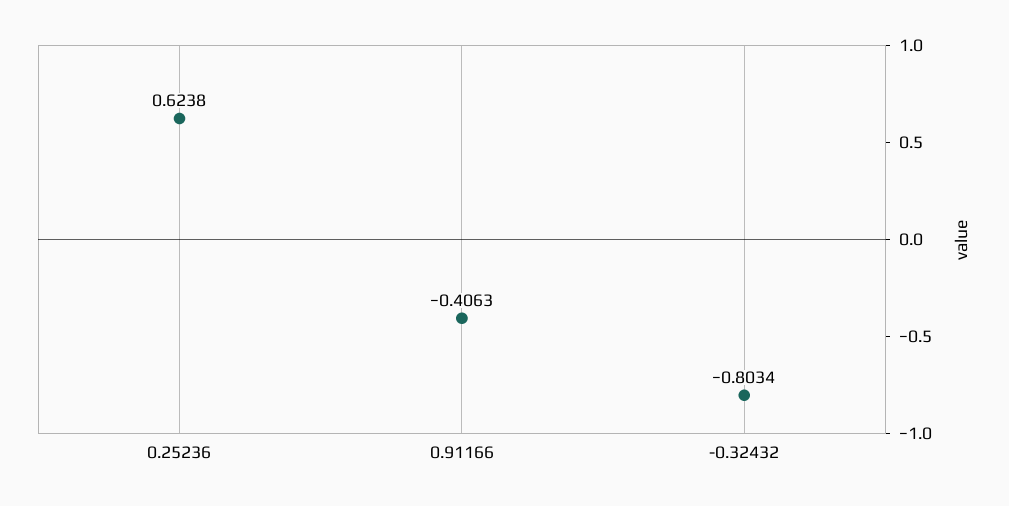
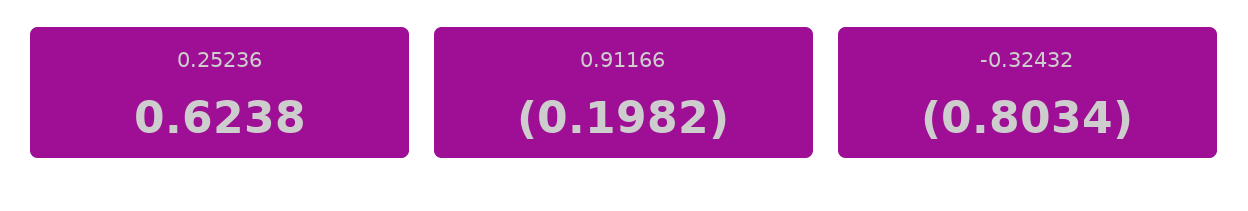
0.91166: -0.4063 -> -0.1982

